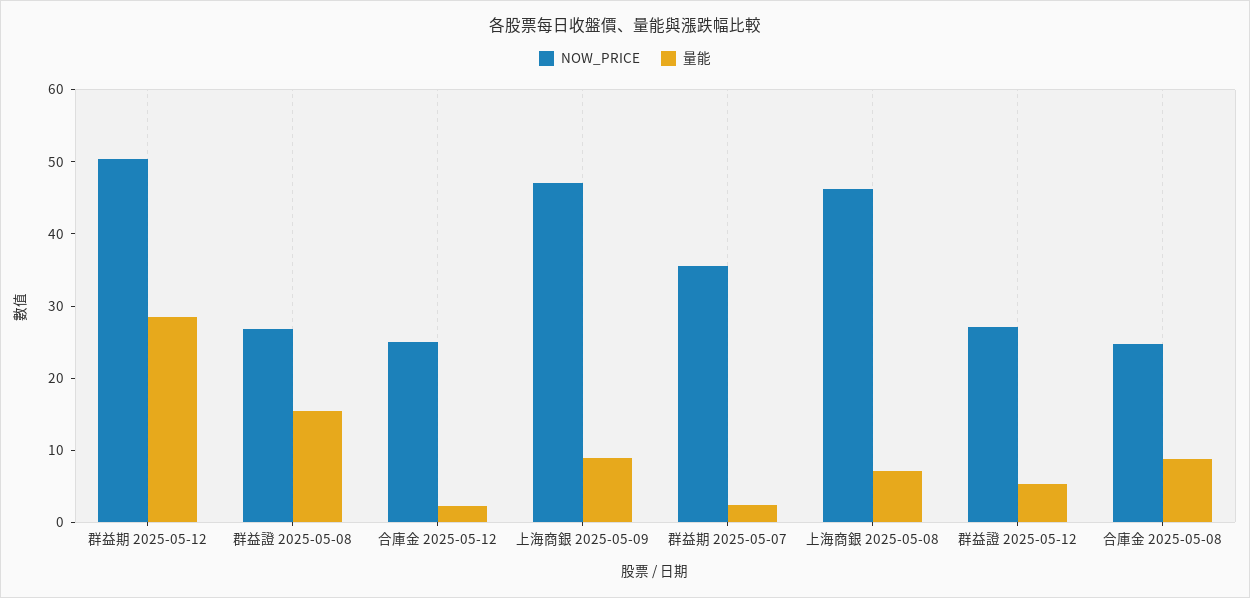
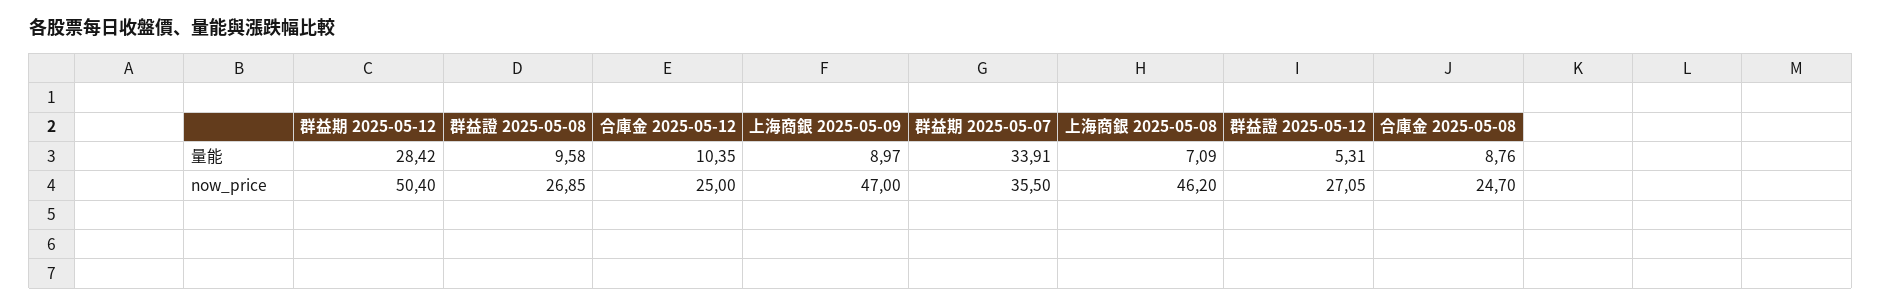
量能, 群益證 2025-05-08: 16 -> 9.58
量能, 合庫金 2025-05-12: 2 -> 10.35
量能, 群益期 2025-05-07: 2 -> 33.91

